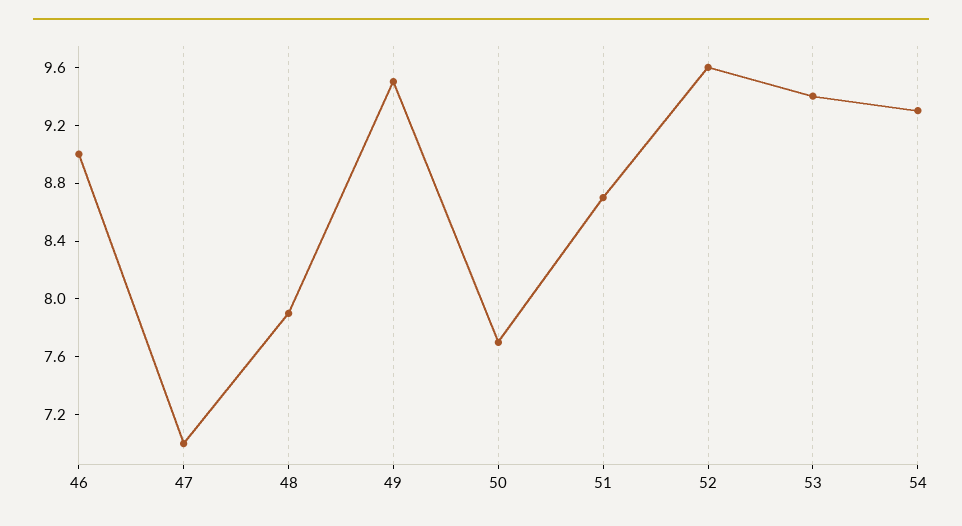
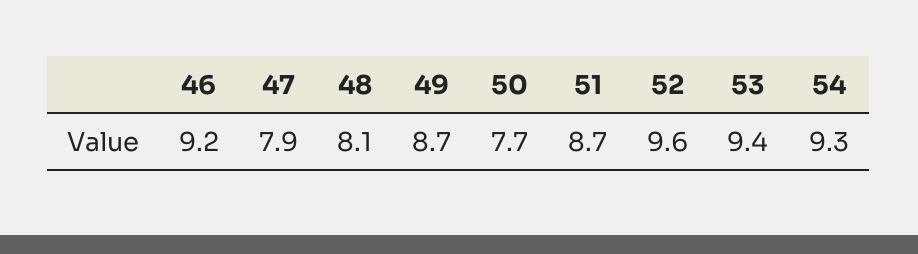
46: 9 -> 9.2
47: 7 -> 7.9
48: 7.9 -> 8.1
49: 9.5 -> 8.7

